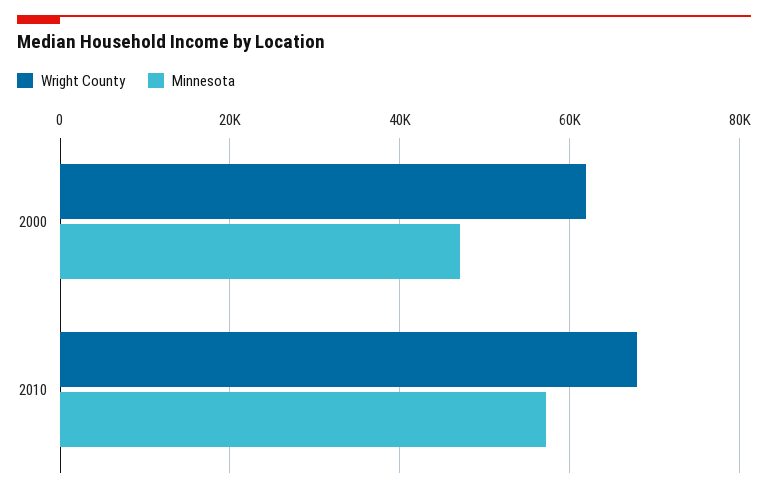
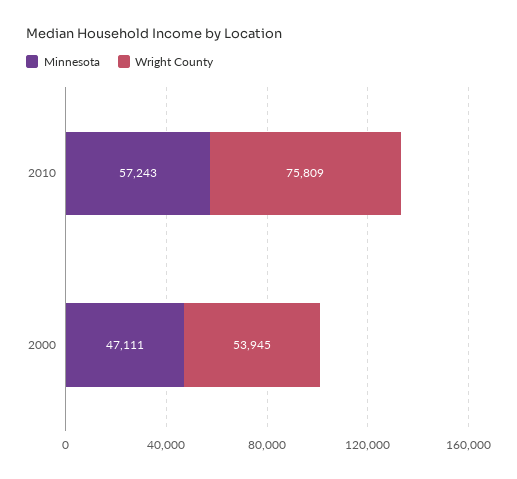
Wright County, 2000: 62000 -> 53945
Wright County, 2010: 68000 -> 75809

